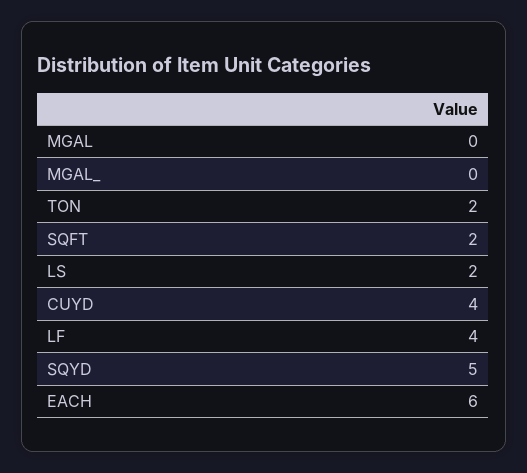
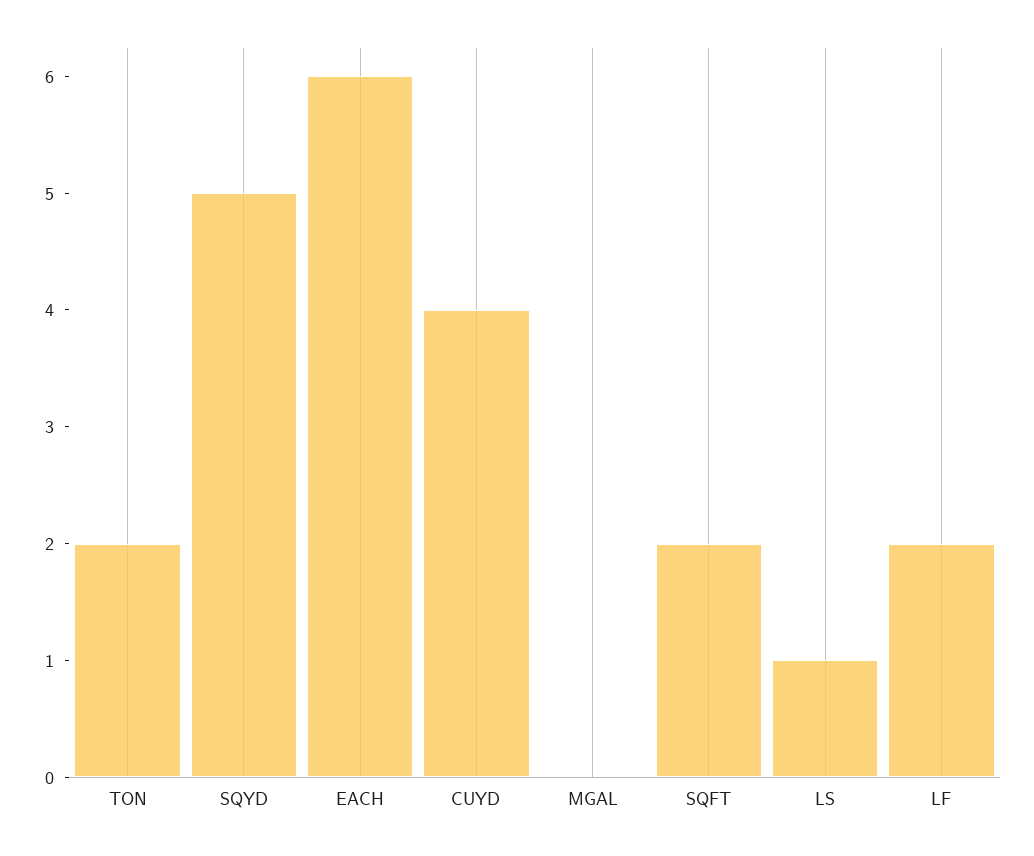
MGAL_: 0 -> none
LS: 2 -> 1
LF: 4 -> 2

